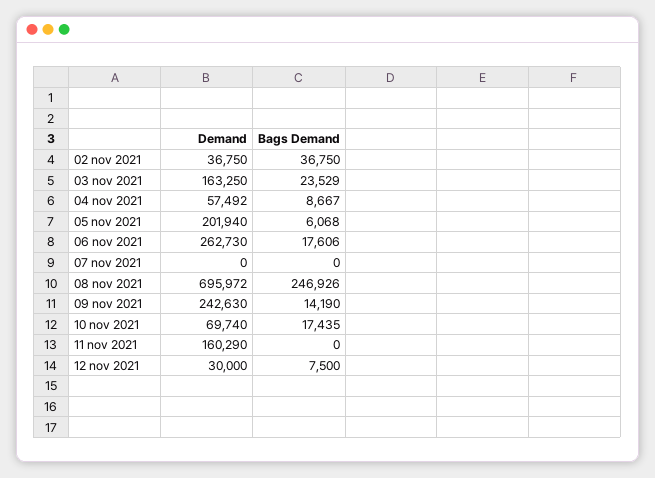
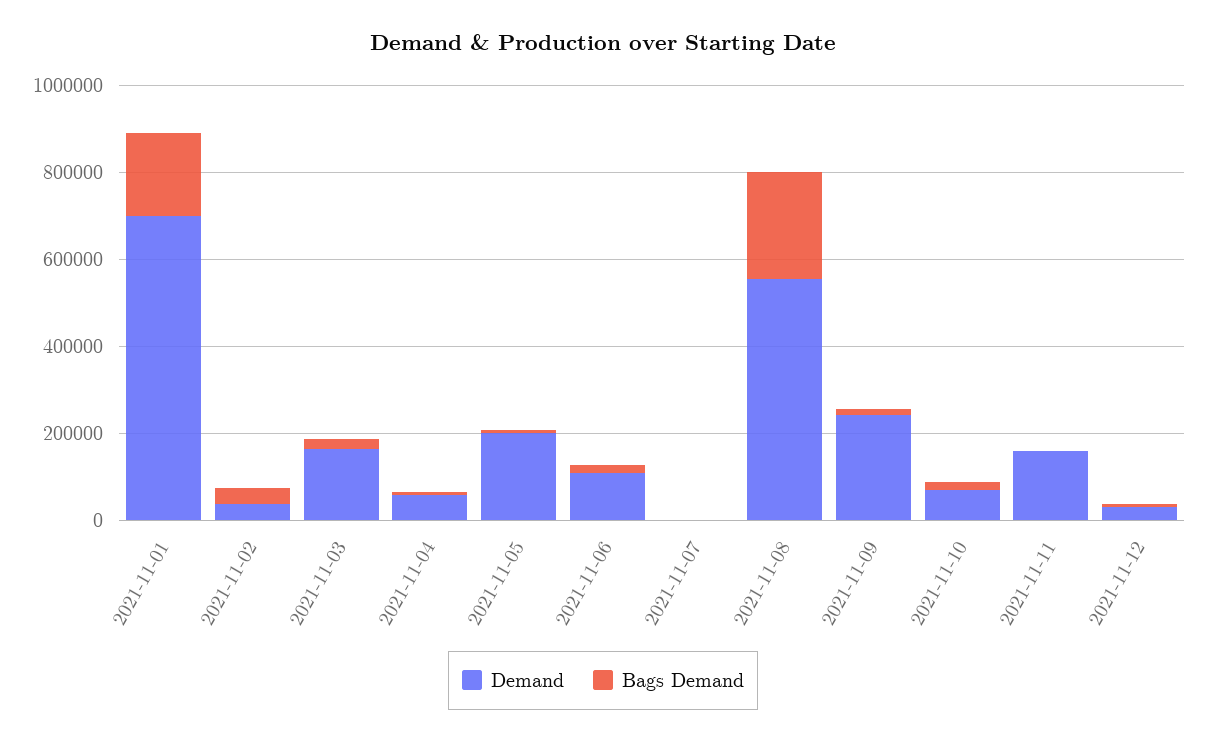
Demand, 06 nov 2021: 262730 -> 100000
Demand, 08 nov 2021: 695972 -> 550000
Demand, 2021-11-01: none -> 700000
Bags Demand, 2021-11-01: none -> 200000

